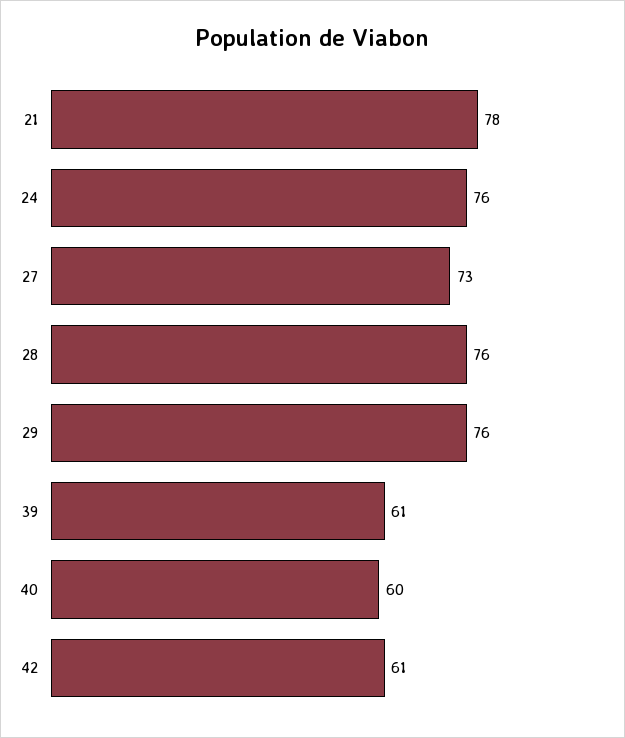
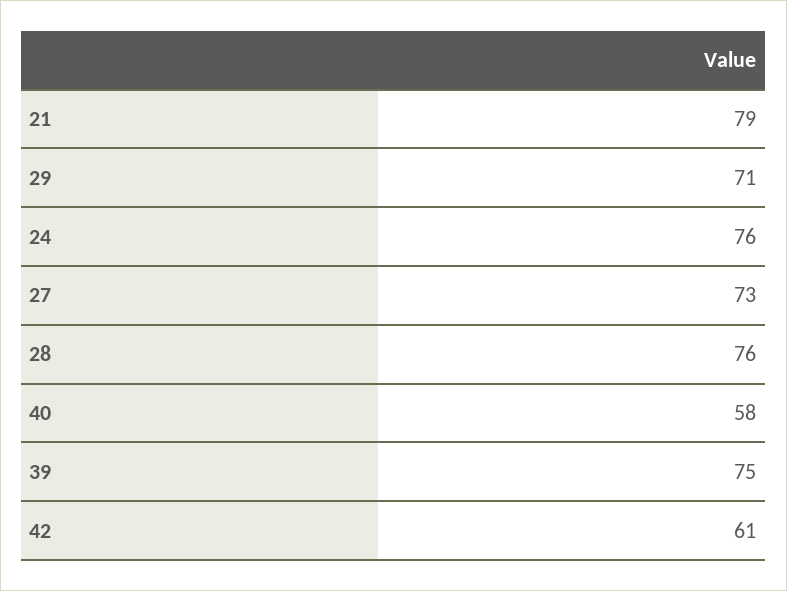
21: 78 -> 79
29: 76 -> 71
39: 61 -> 75
40: 60 -> 58

